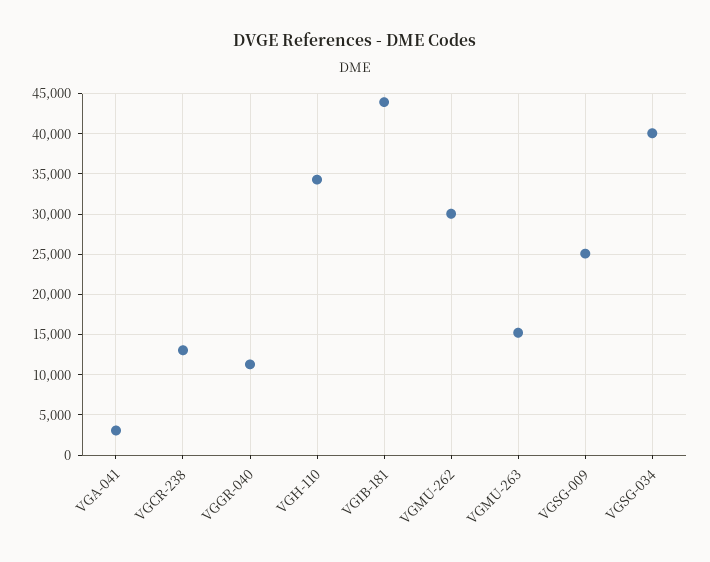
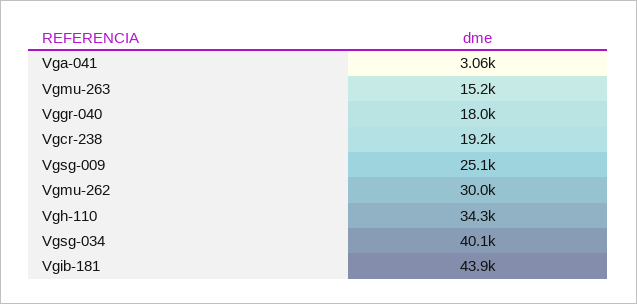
VGCR-238: 13000 -> 19200
VGGR-040: 11000 -> 18000

